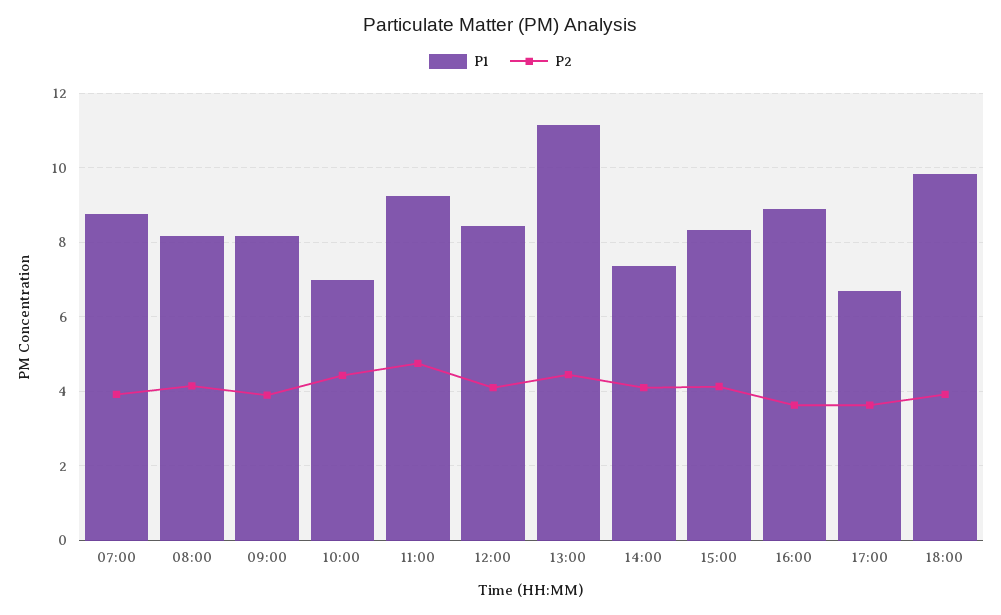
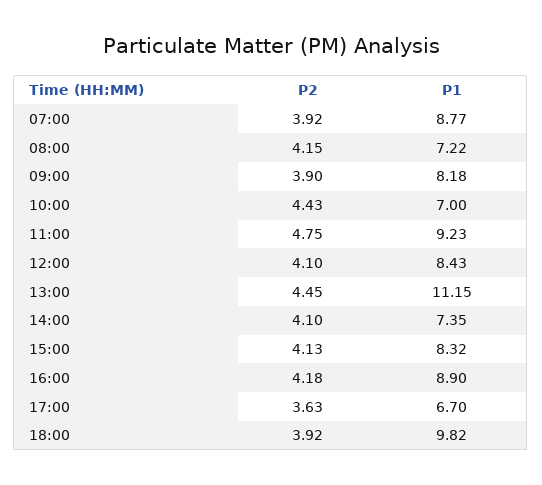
P1, 08:00: 8.2 -> 7.22
P2, 16:00: 3.6 -> 4.18

